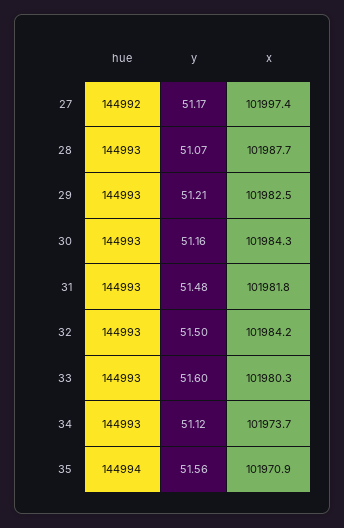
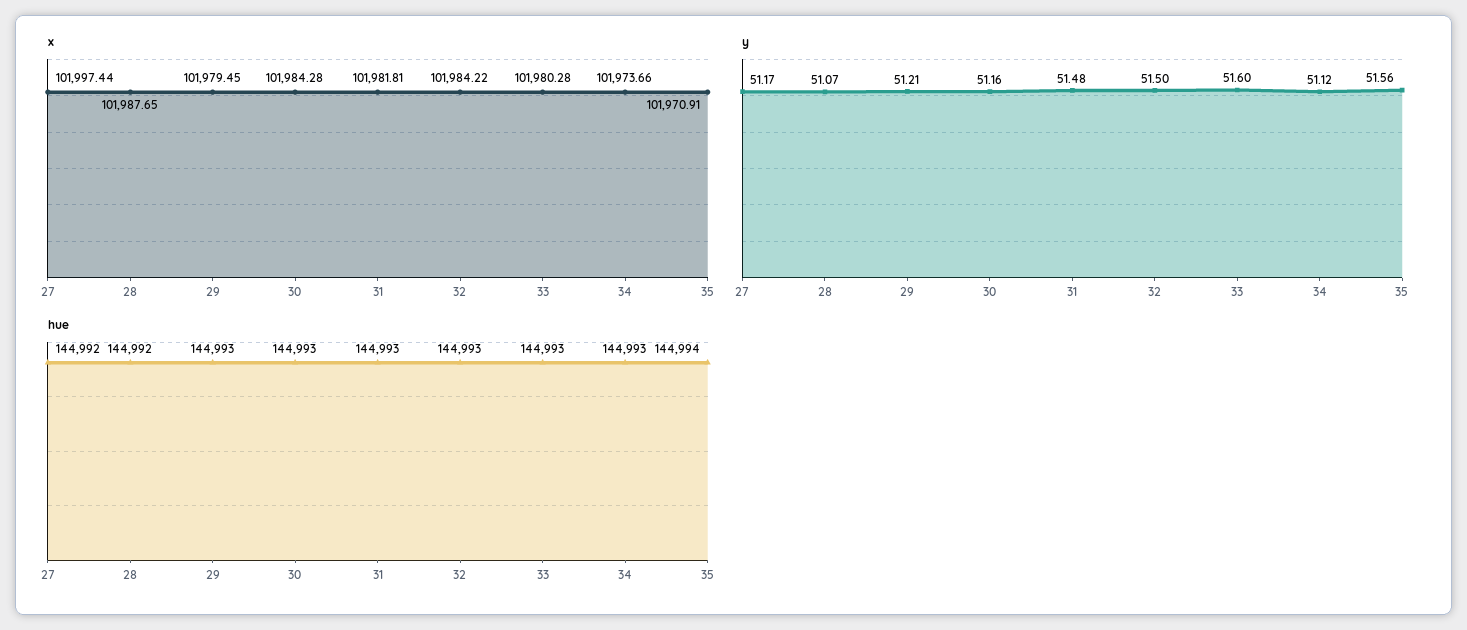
hue, 28: 144993 -> 144992
x, 29: 101982.5 -> 101979.45

